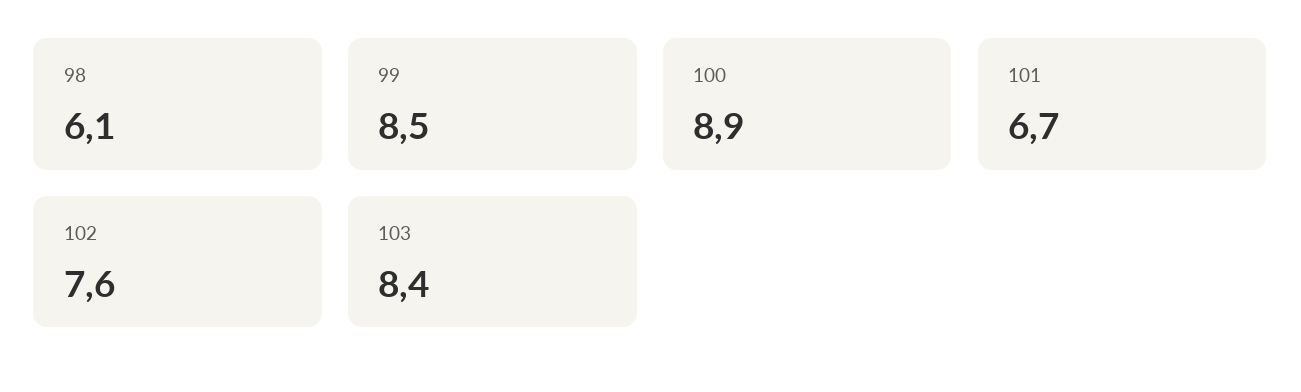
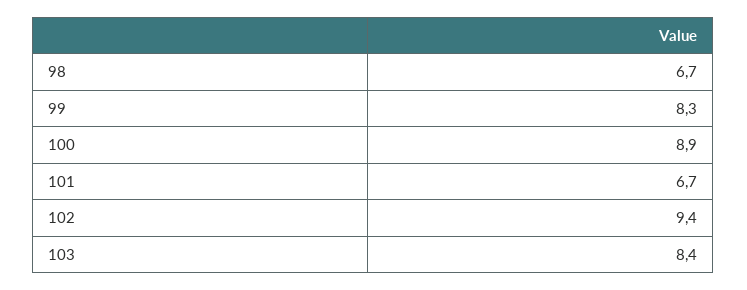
98: 6.1 -> 6.7
99: 8.5 -> 8.3
102: 7.6 -> 9.4

